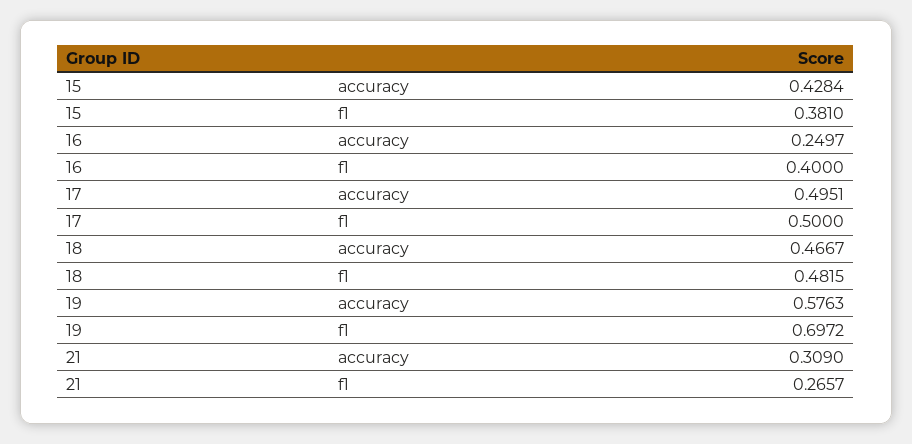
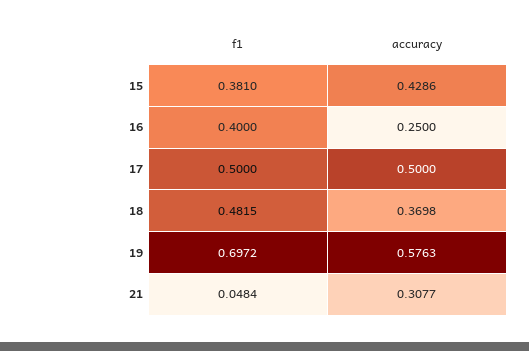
15, accuracy: 0.4284 -> 0.4286
16, accuracy: 0.2497 -> 0.25
17, accuracy: 0.4951 -> 0.5
18, accuracy: 0.4667 -> 0.3698
21, accuracy: 0.309 -> 0.3077
21, f1: 0.2657 -> 0.0484

